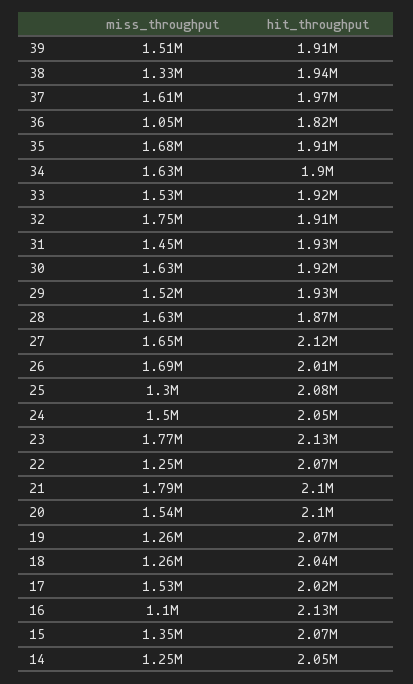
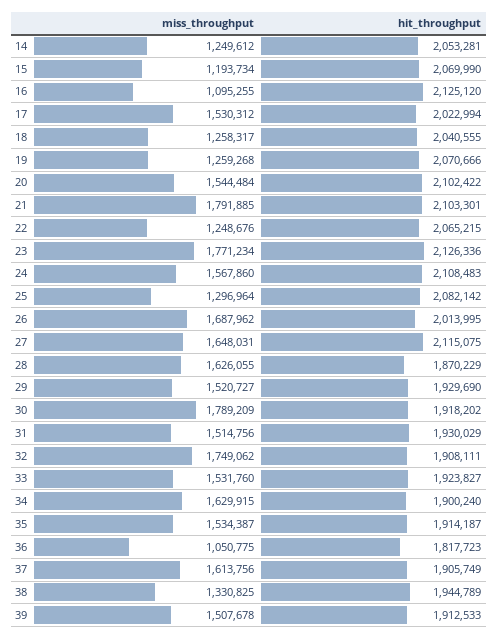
hit_throughput, 37: 1970000 -> 1905749
miss_throughput, 35: 1680000 -> 1534387
miss_throughput, 31: 1450000 -> 1514756
miss_throughput, 30: 1630000 -> 1789209
miss_throughput, 24: 1500000 -> 1567860
hit_throughput, 24: 2050000 -> 2108483
miss_throughput, 15: 1350000 -> 1193734

